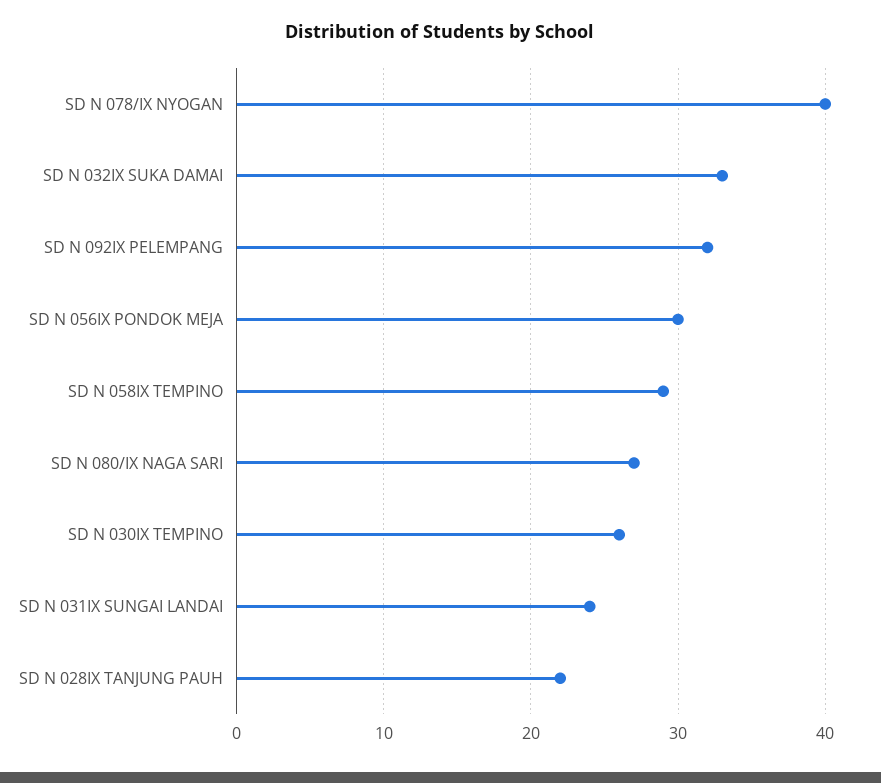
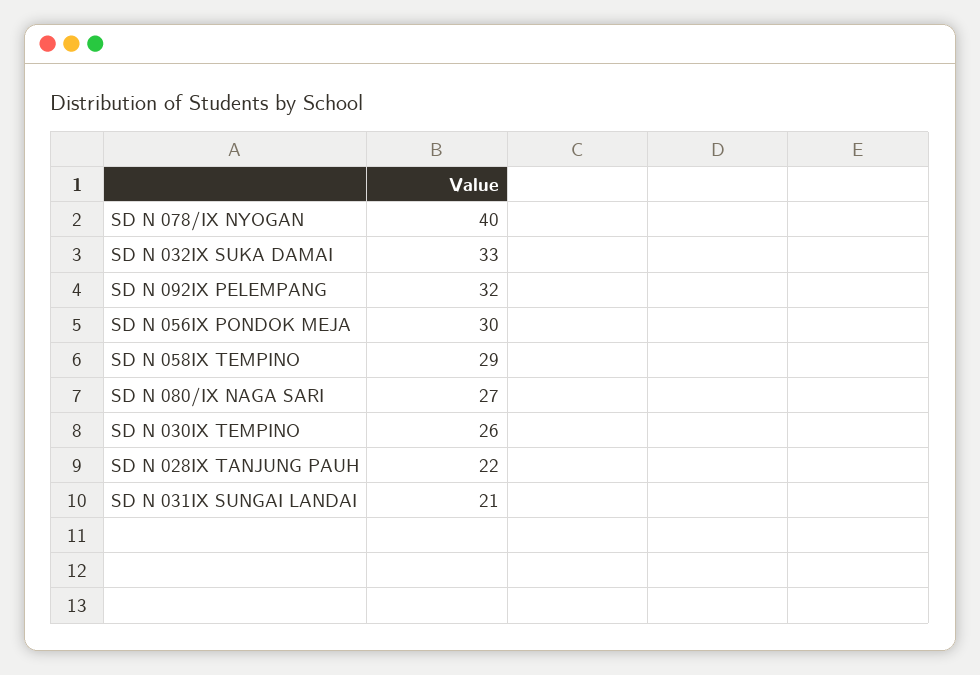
SD N 031IX SUNGAI LANDAI: 24 -> 21

